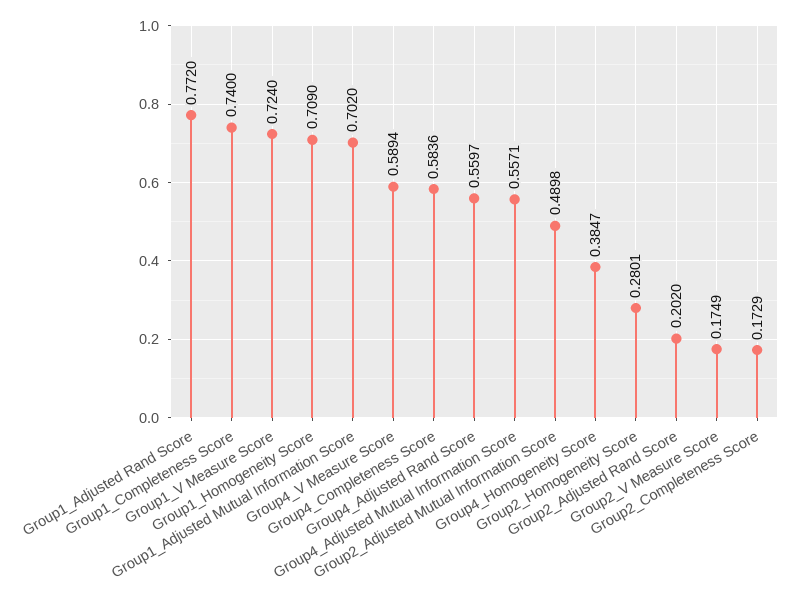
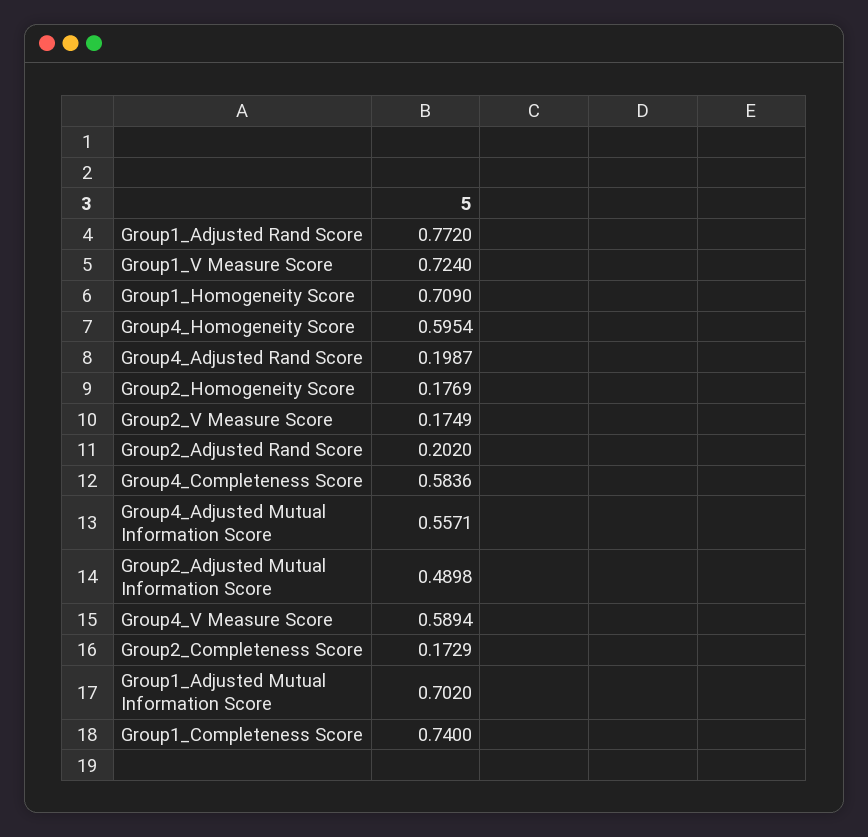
Group4_Adjusted Rand Score: 0.5597 -> 0.1987
Group4_Homogeneity Score: 0.3847 -> 0.5954
Group2_Homogeneity Score: 0.2801 -> 0.1769

